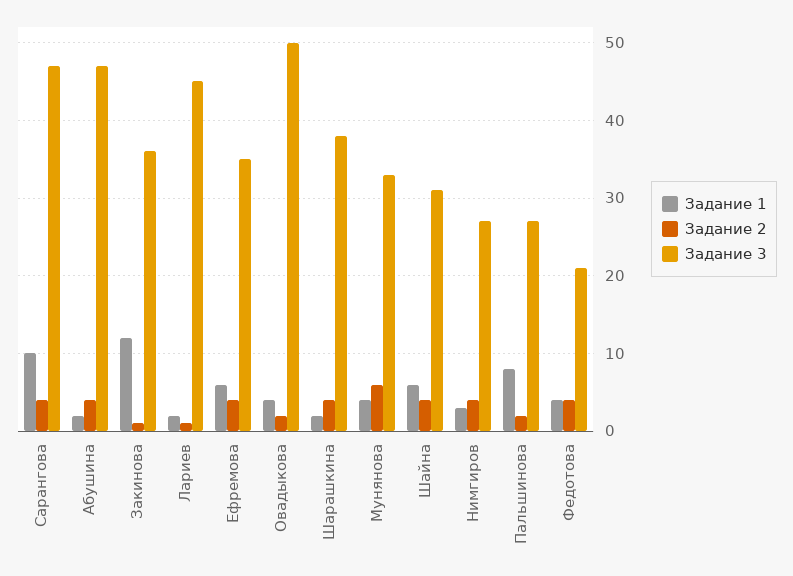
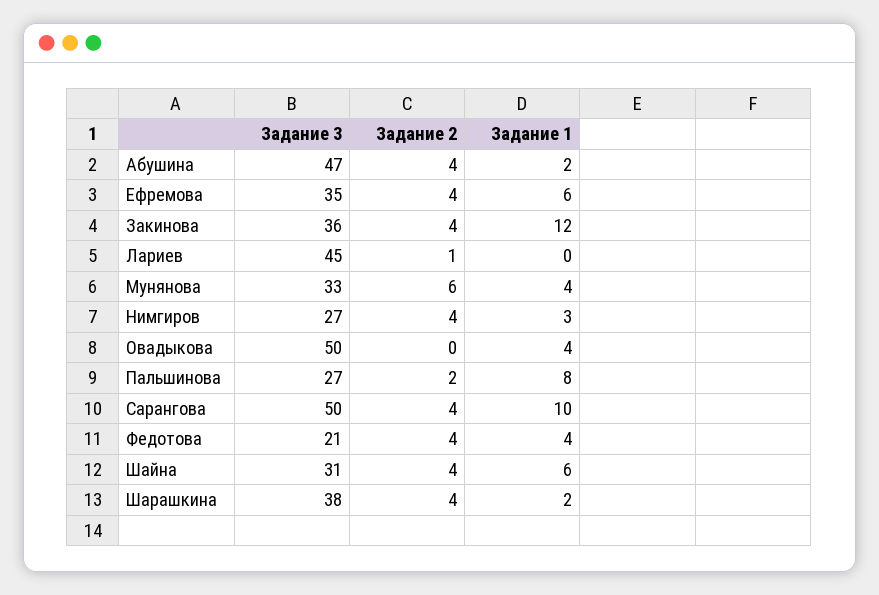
Задание 3, Сарангова: 47 -> 50
Задание 2, Закинова: 1 -> 4
Задание 1, Лариев: 2 -> 0
Задание 2, Овадыкова: 2 -> 0

